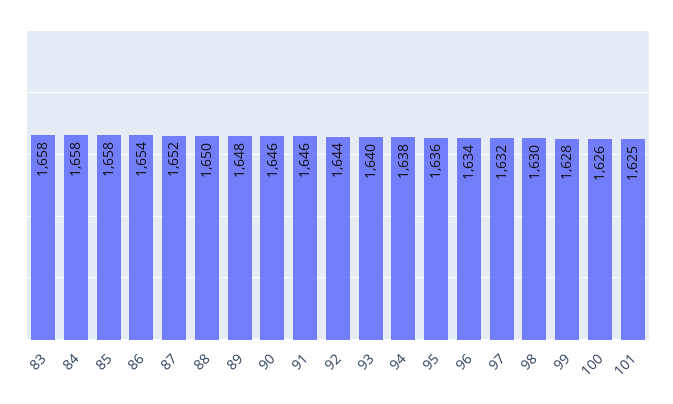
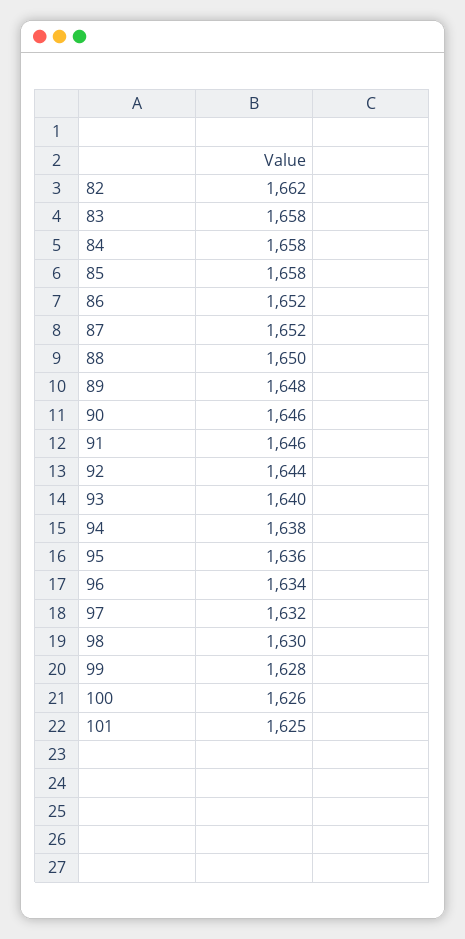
86: 1654 -> 1652
82: none -> 1662

